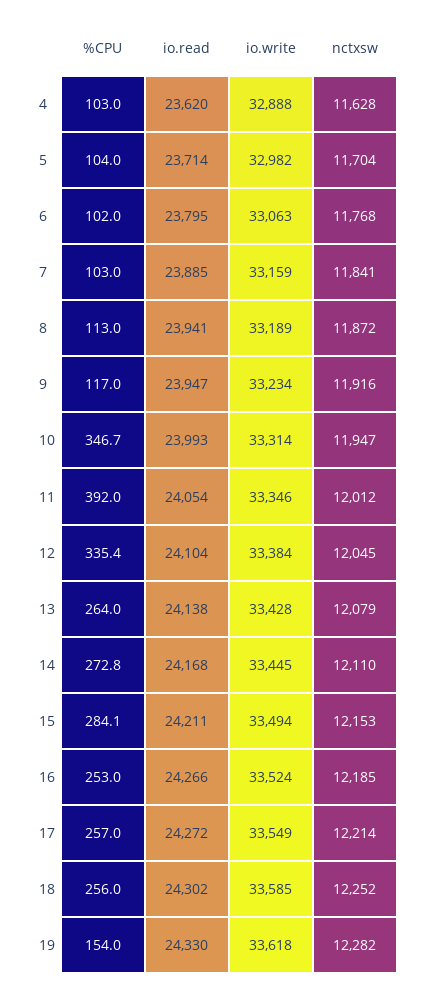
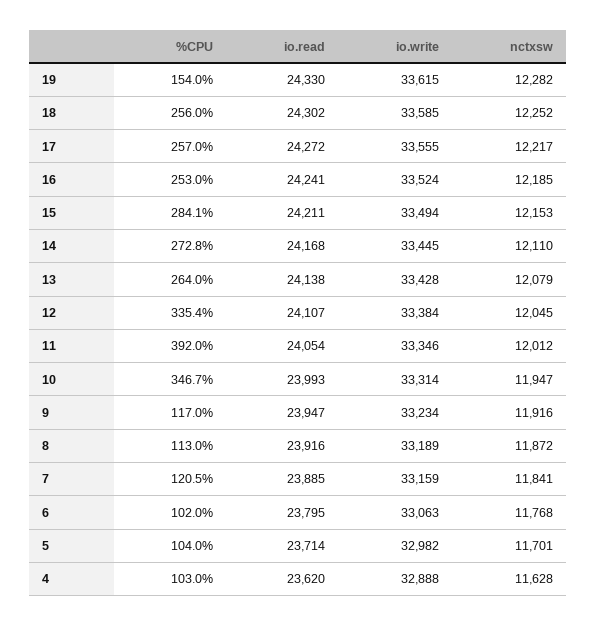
nctxsw, 5: 11704 -> 11701
%CPU, 7: 103 -> 120.5
io.read, 8: 23941 -> 23916
io.read, 12: 24104 -> 24107
io.read, 16: 24266 -> 24241
io.write, 17: 33549 -> 33555
nctxsw, 17: 12214 -> 12217
io.write, 19: 33618 -> 33615

